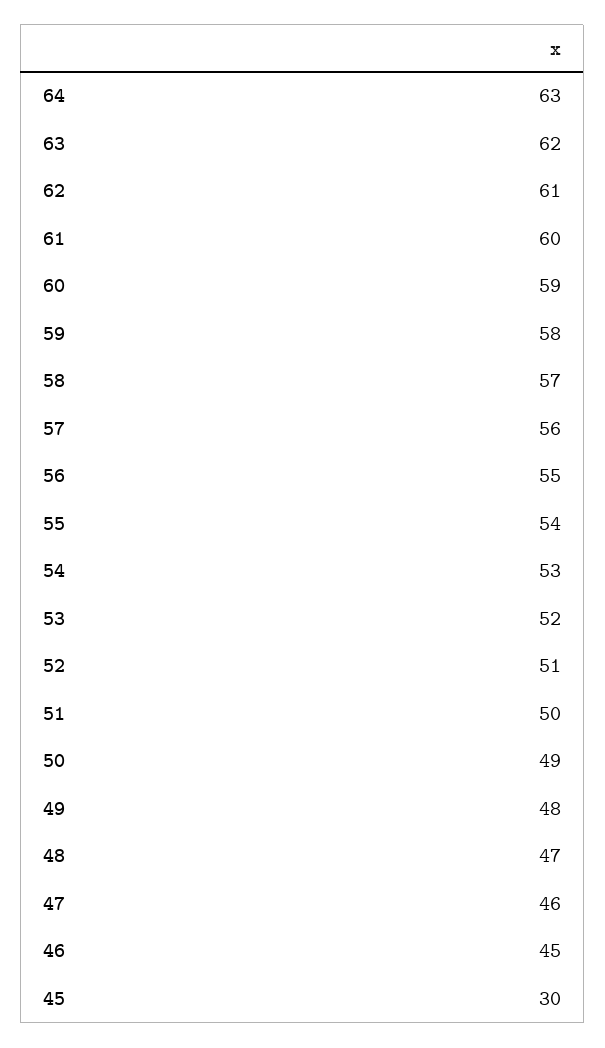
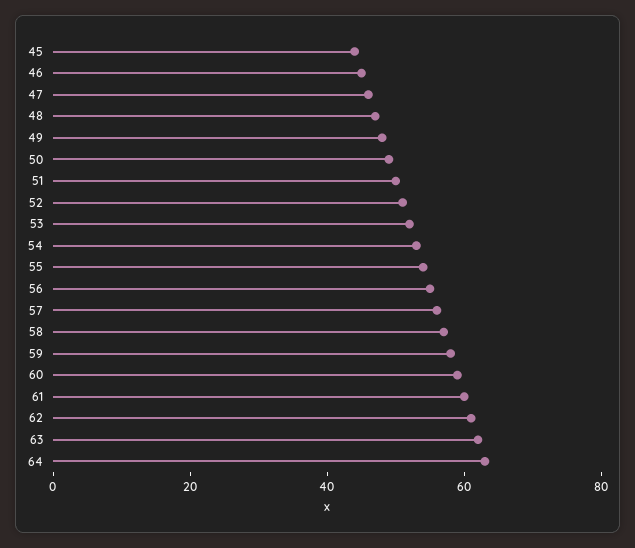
45: 30 -> 45

